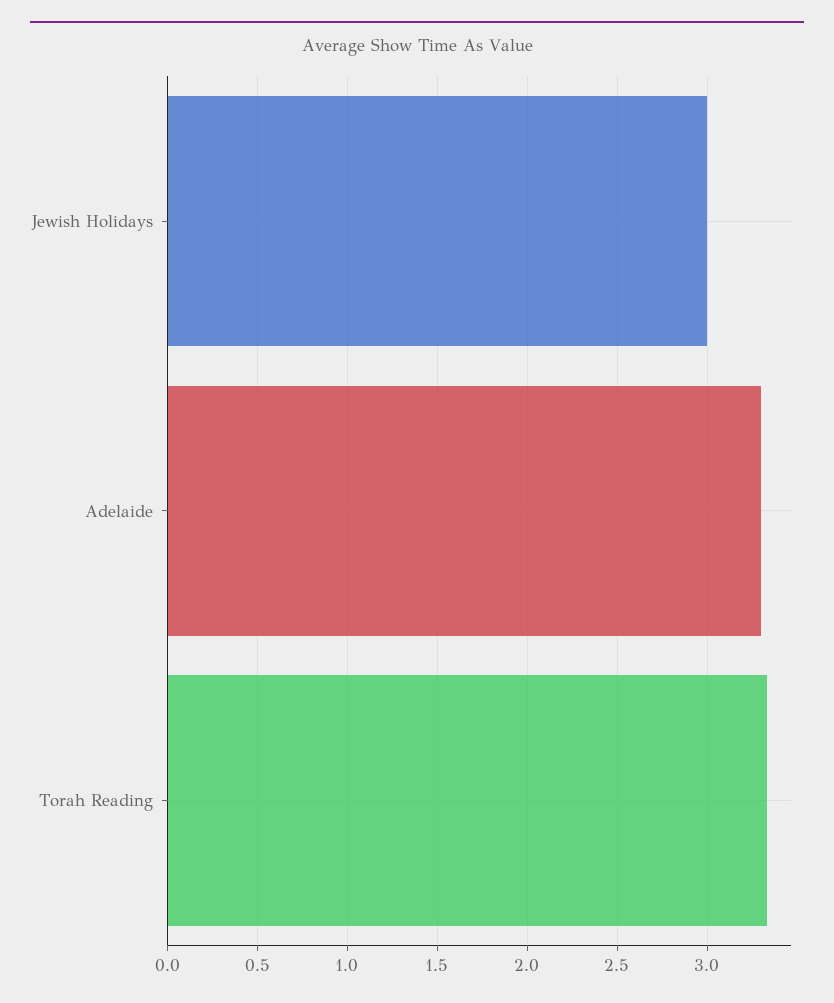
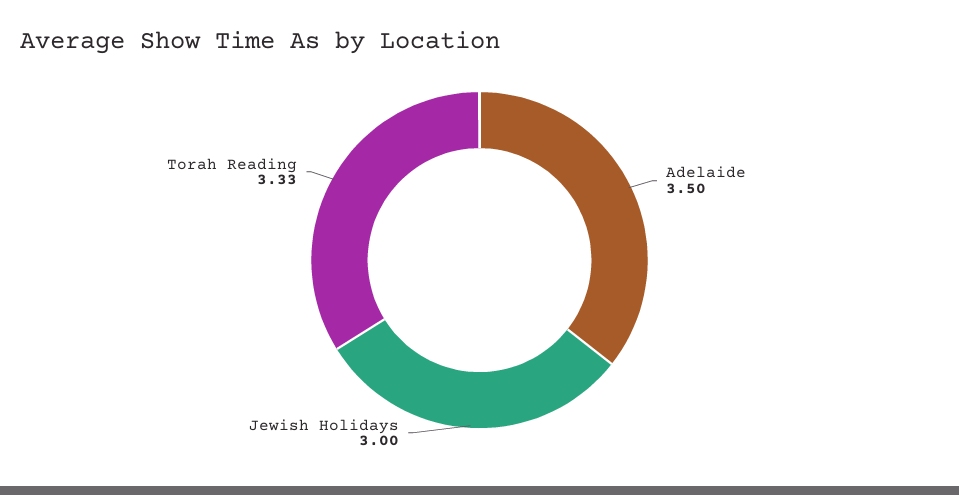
Adelaide: 3.3 -> 3.5

